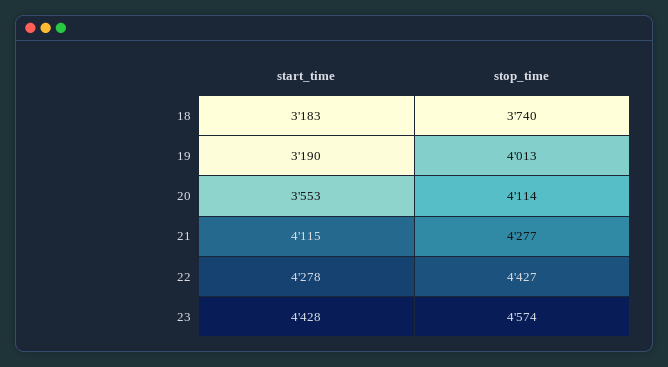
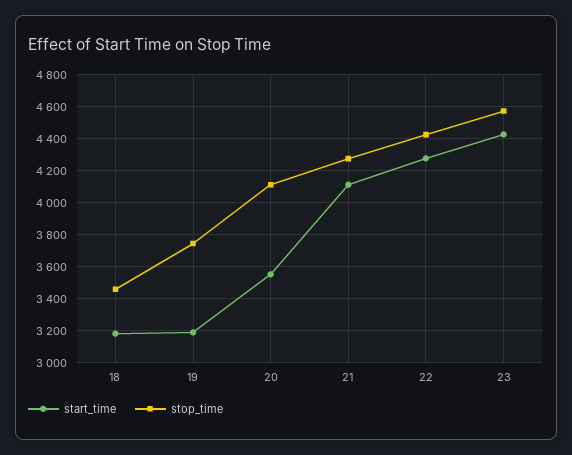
stop_time, 18: 3740 -> 3450
stop_time, 19: 4013 -> 3750

